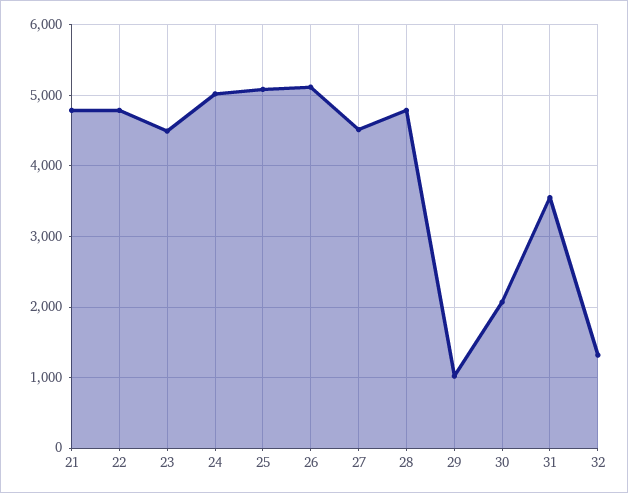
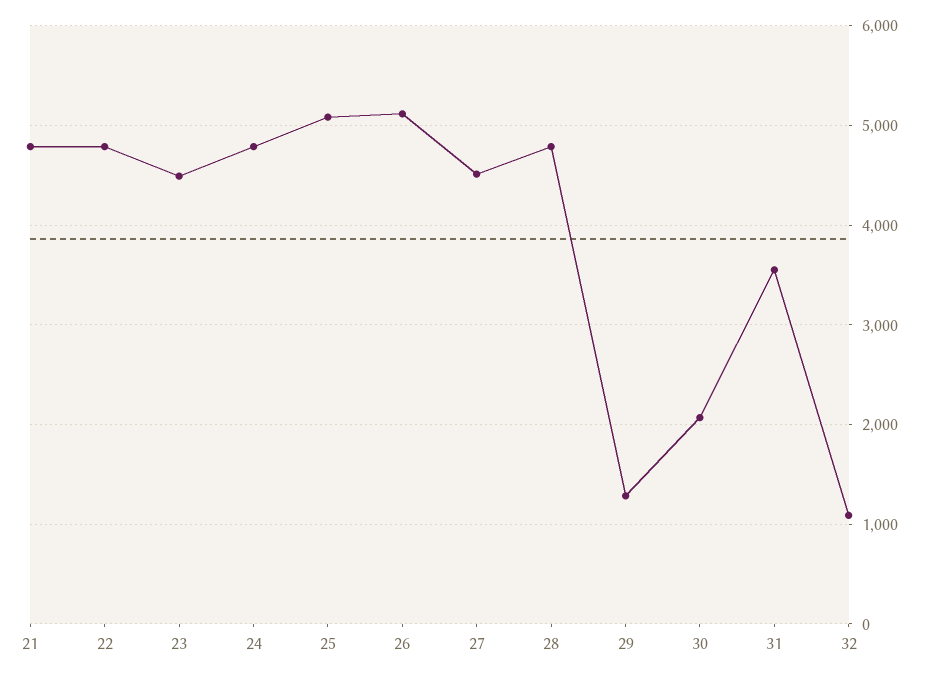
24: 5000 -> 4800
29: 1000 -> 1300
32: 1300 -> 1100

